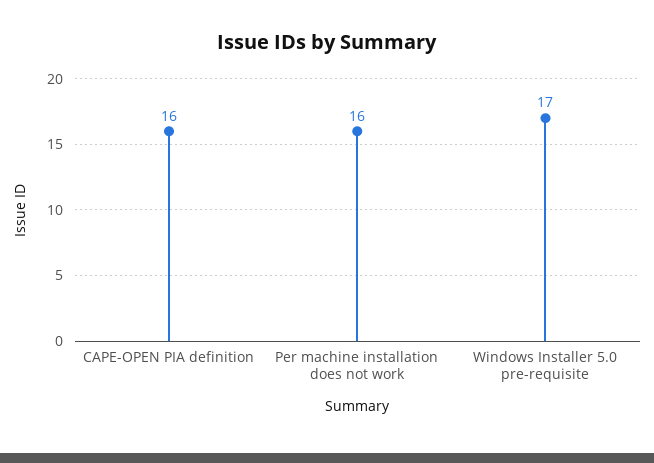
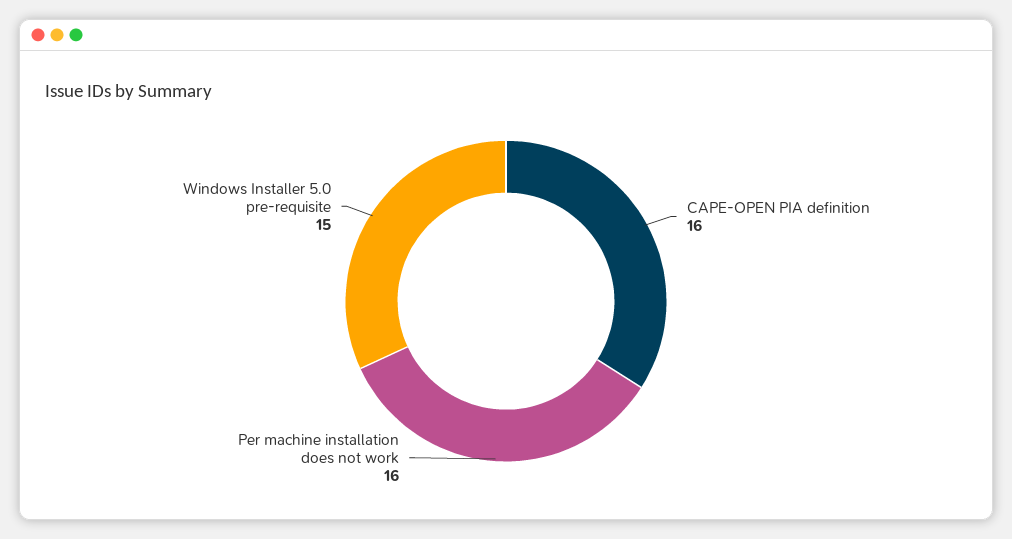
Windows Installer 5.0 pre-requisite: 17 -> 15

